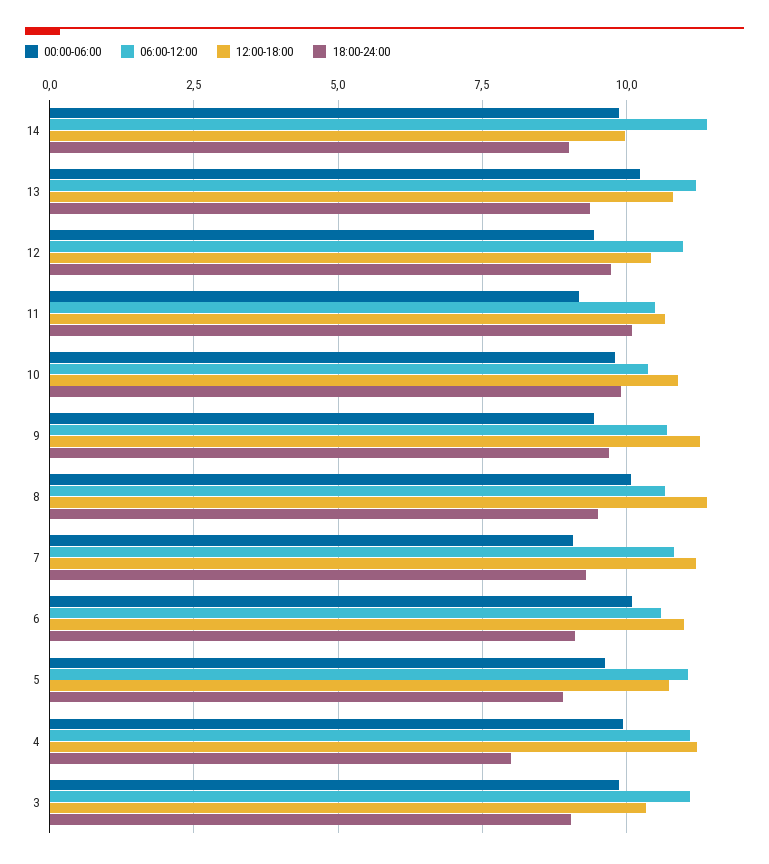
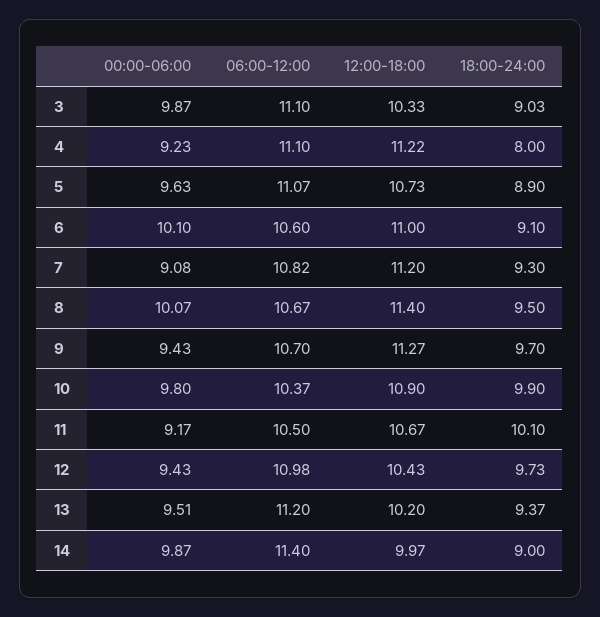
00:00-06:00, 13: 10.25 -> 9.51
12:00-18:00, 13: 10.75 -> 10.2
00:00-06:00, 4: 10 -> 9.23

